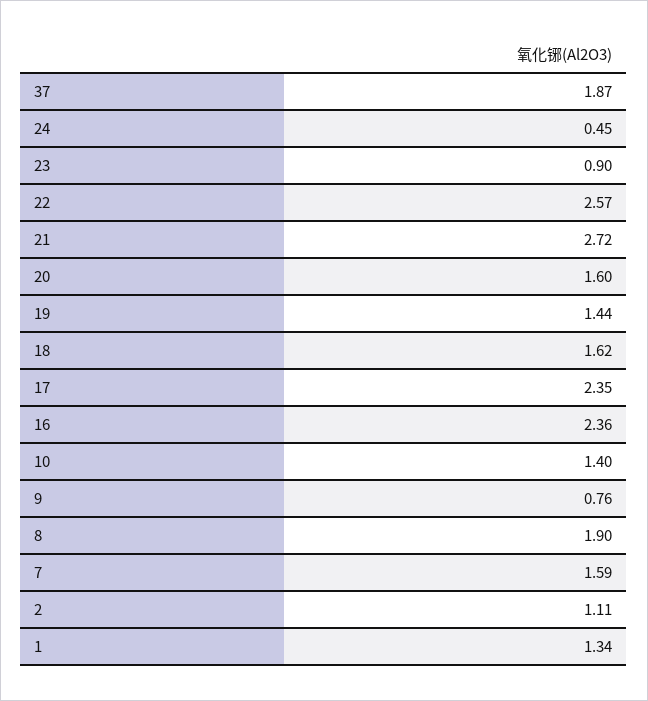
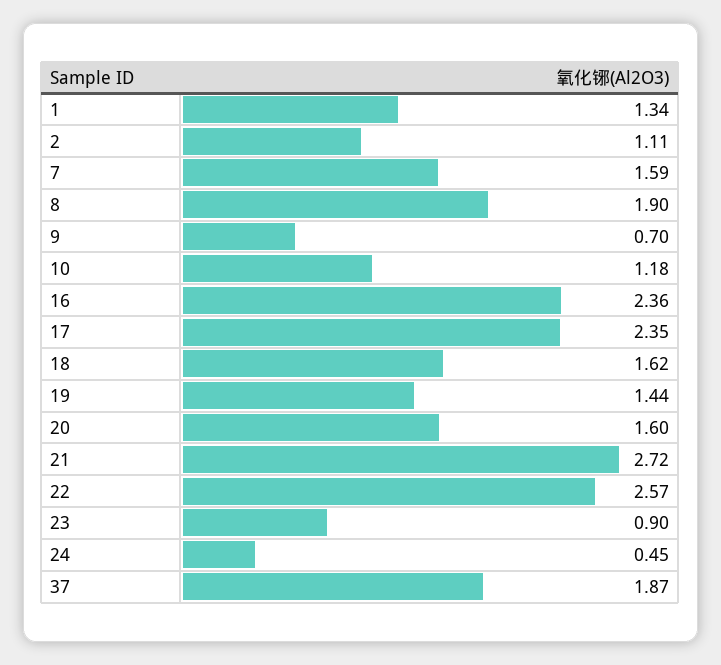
10: 1.4 -> 1.18
9: 0.76 -> 0.7

